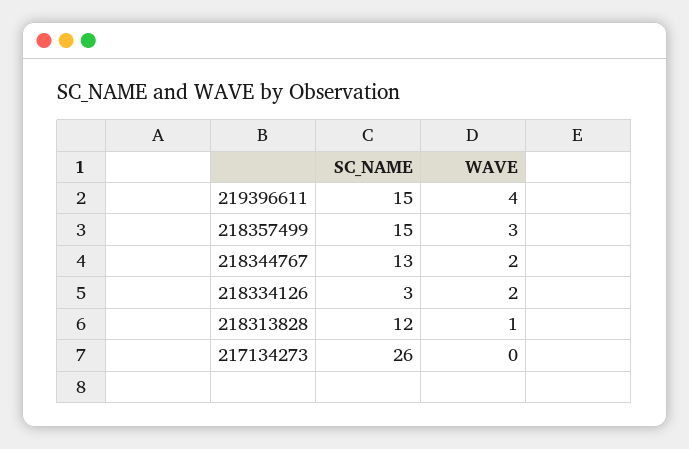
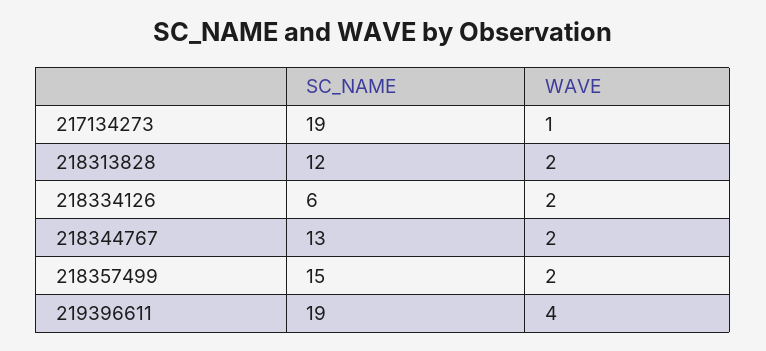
SC_NAME, 219396611: 15 -> 19
WAVE, 218357499: 3 -> 2
SC_NAME, 218334126: 3 -> 6
WAVE, 218313828: 1 -> 2
SC_NAME, 217134273: 26 -> 19
WAVE, 217134273: 0 -> 1

